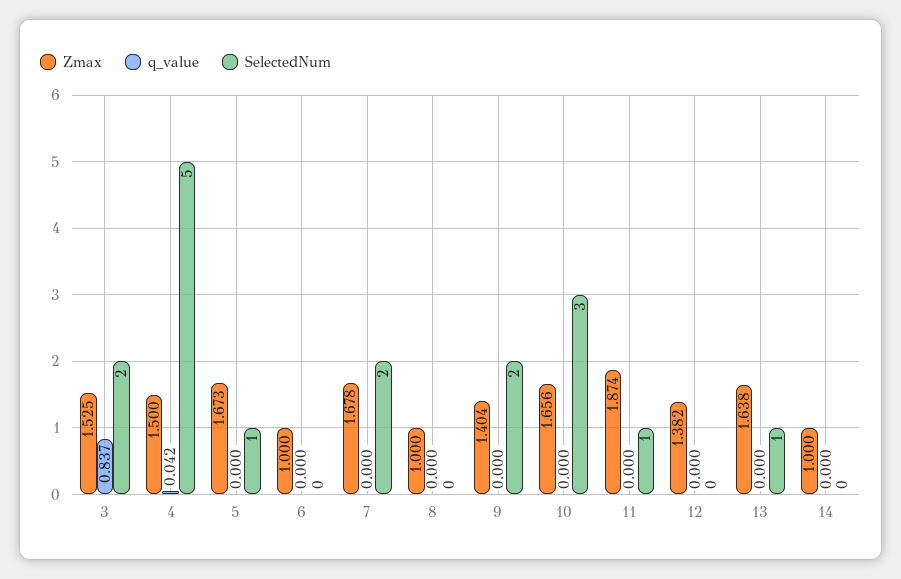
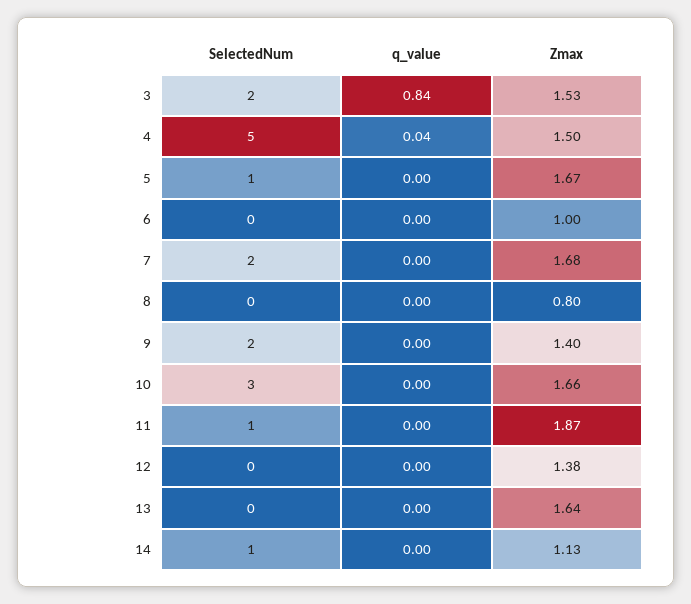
Zmax, 8: 1 -> 0.8
SelectedNum, 13: 1 -> 0
Zmax, 14: 1 -> 1.13
SelectedNum, 14: 0 -> 1

